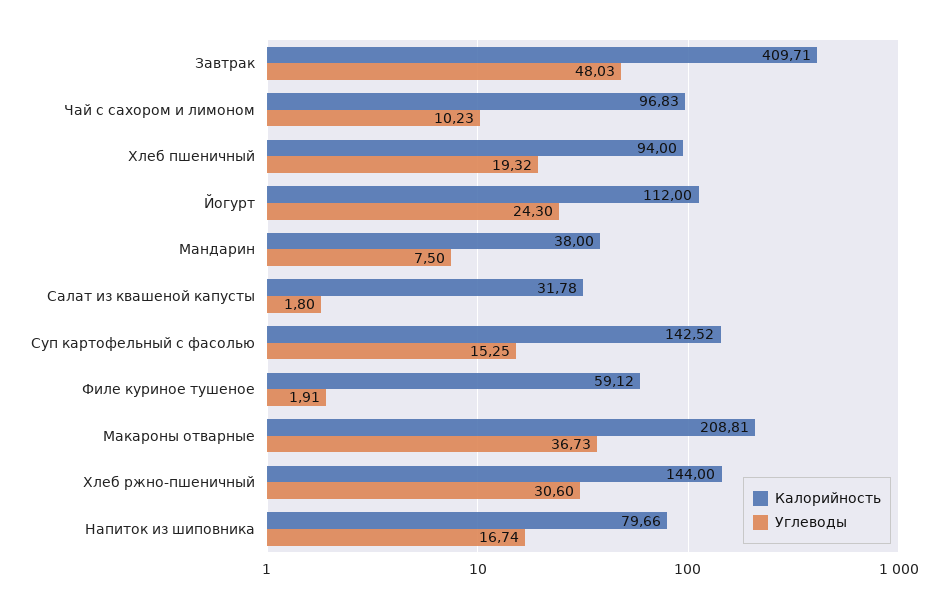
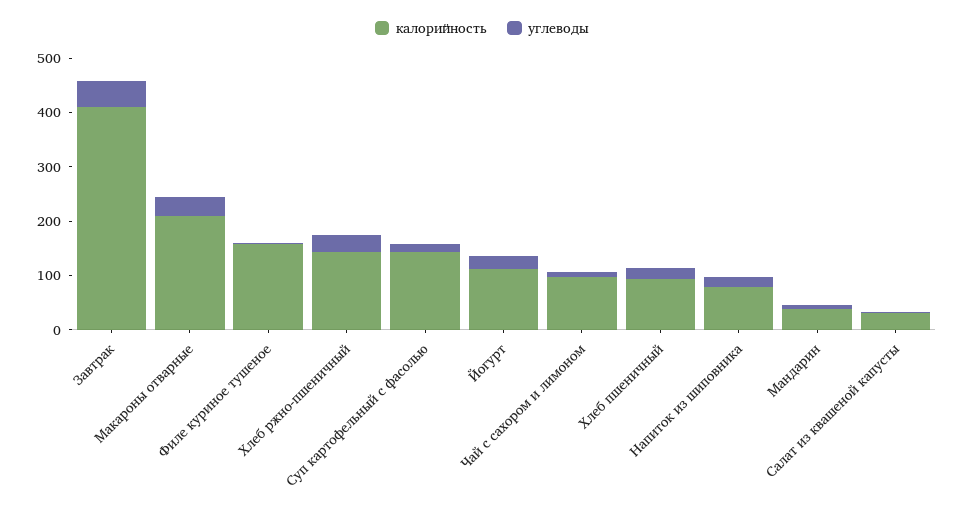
Калорийность, Филе куриное тушеное: 59.12 -> 160

